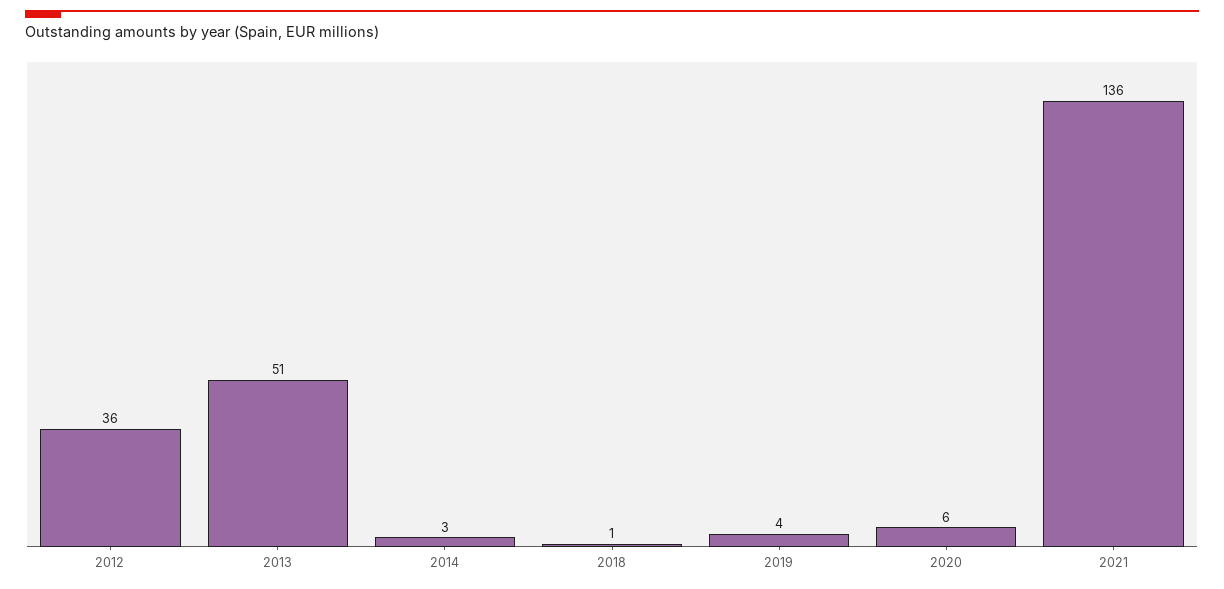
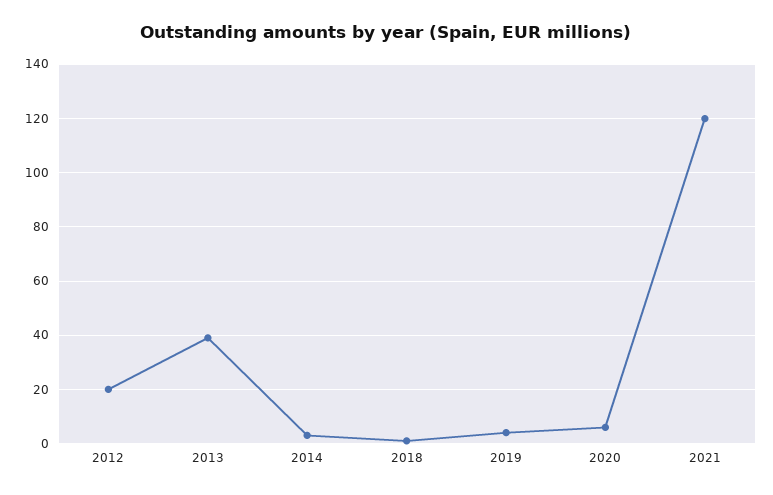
2012: 36 -> 20
2013: 51 -> 40
2021: 136 -> 120

